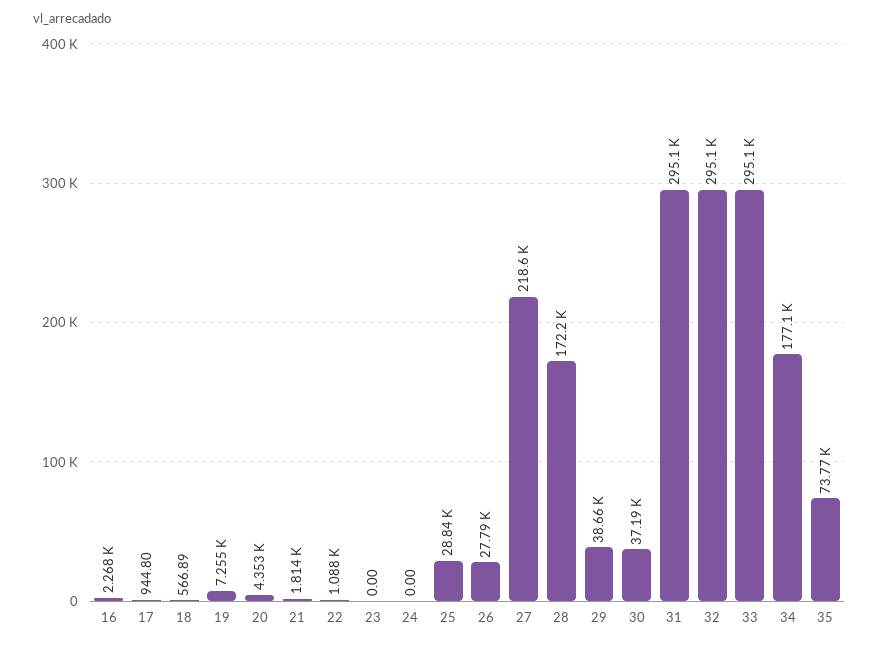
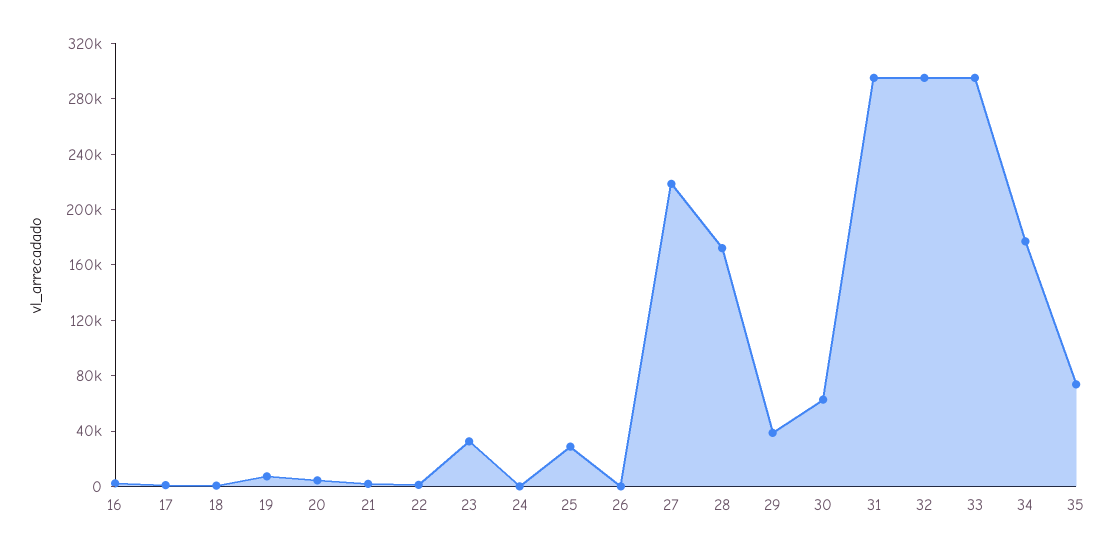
23: 0 -> 30000
26: 27790 -> 0
30: 37190 -> 60000

